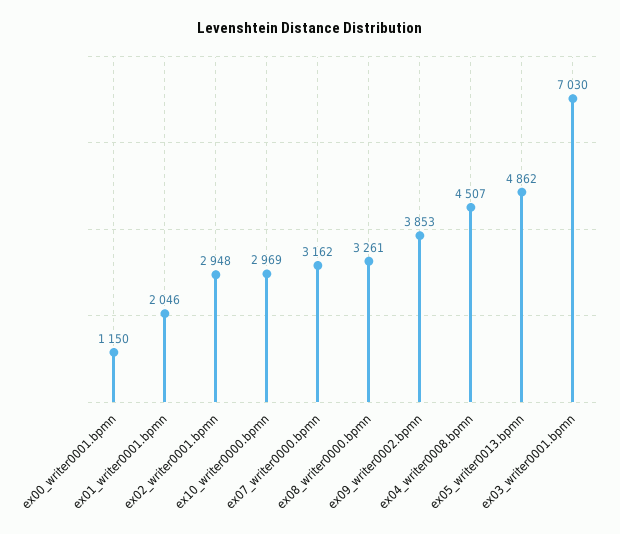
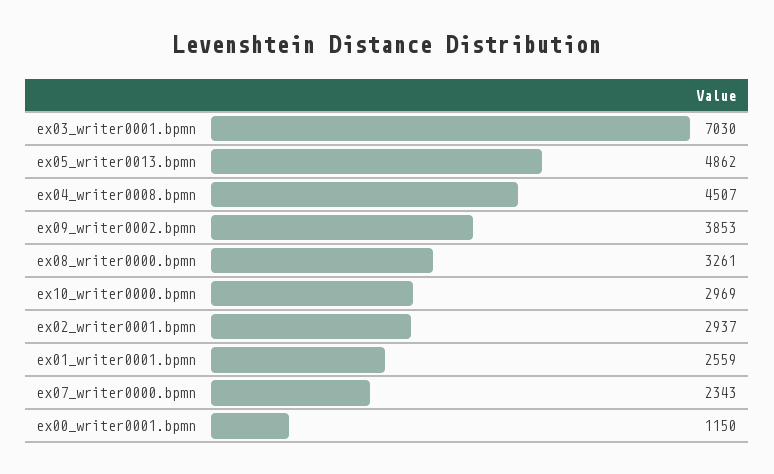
ex01_writer0001.bpmn: 2046 -> 2559
ex02_writer0001.bpmn: 2948 -> 2937
ex07_writer0000.bpmn: 3162 -> 2343

